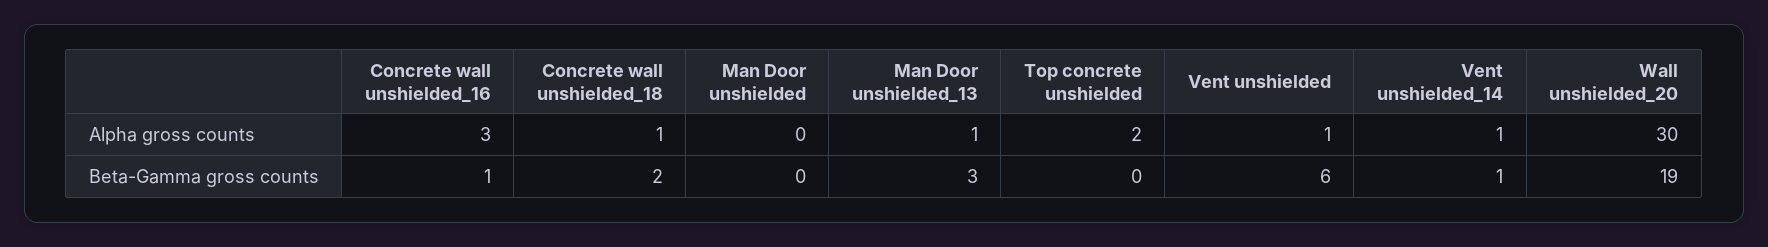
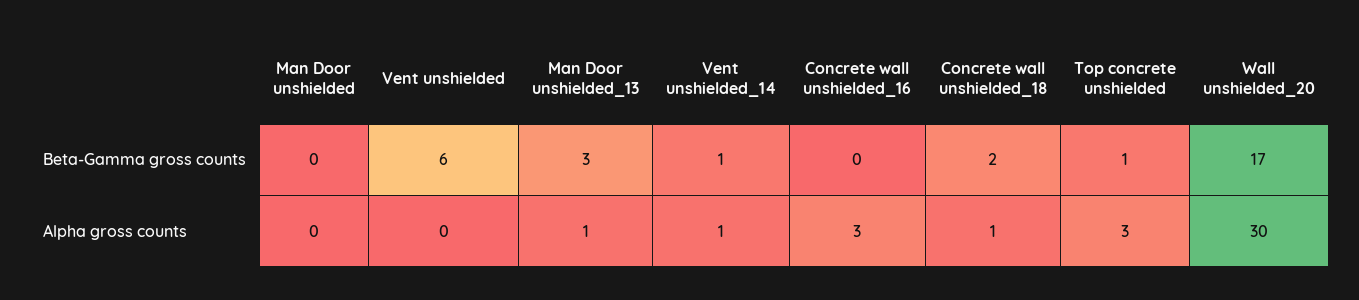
Top concrete unshielded, Alpha gross counts: 2 -> 3
Vent unshielded, Alpha gross counts: 1 -> 0
Concrete wall unshielded_16, Beta-Gamma gross counts: 1 -> 0
Top concrete unshielded, Beta-Gamma gross counts: 0 -> 1
Wall unshielded_20, Beta-Gamma gross counts: 19 -> 17

